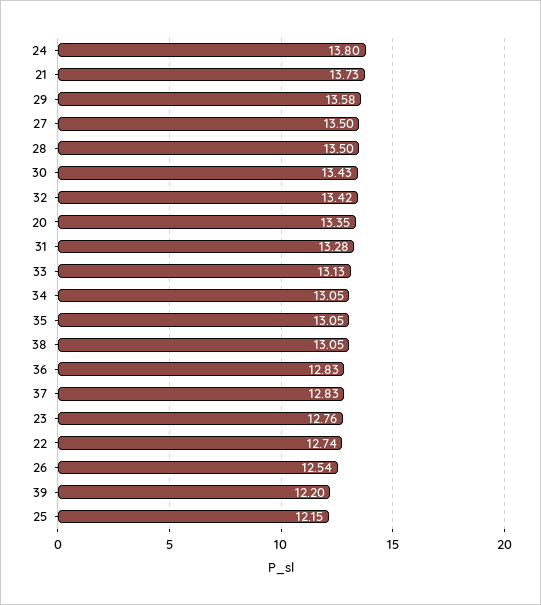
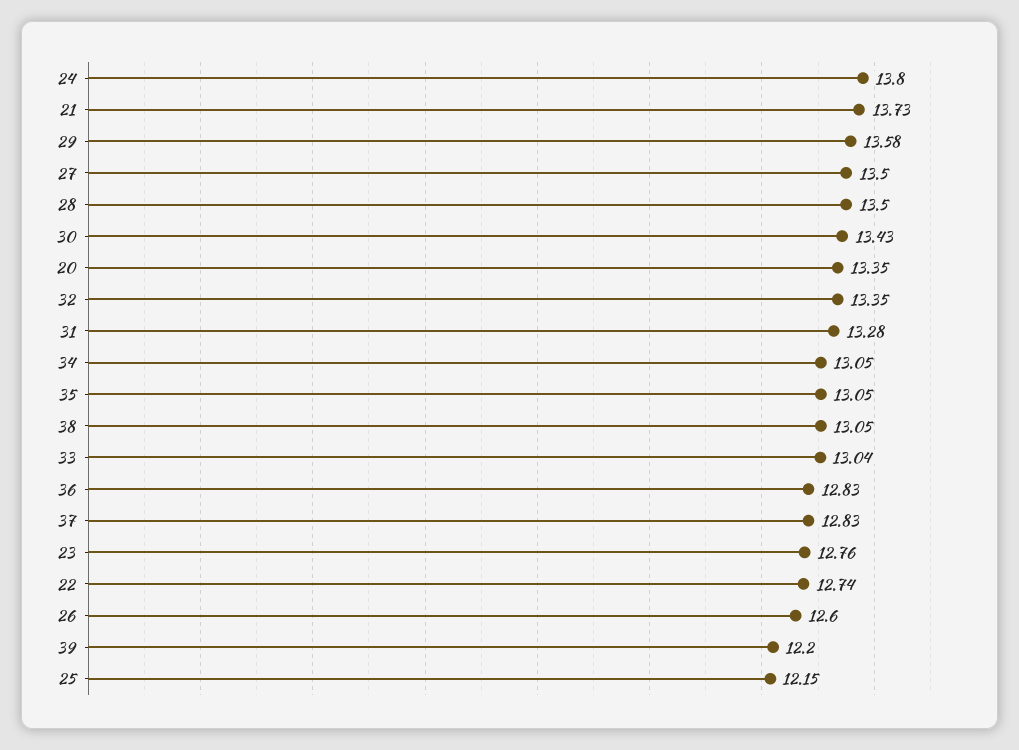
32: 13.42 -> 13.35
33: 13.13 -> 13.04
26: 12.54 -> 12.6

